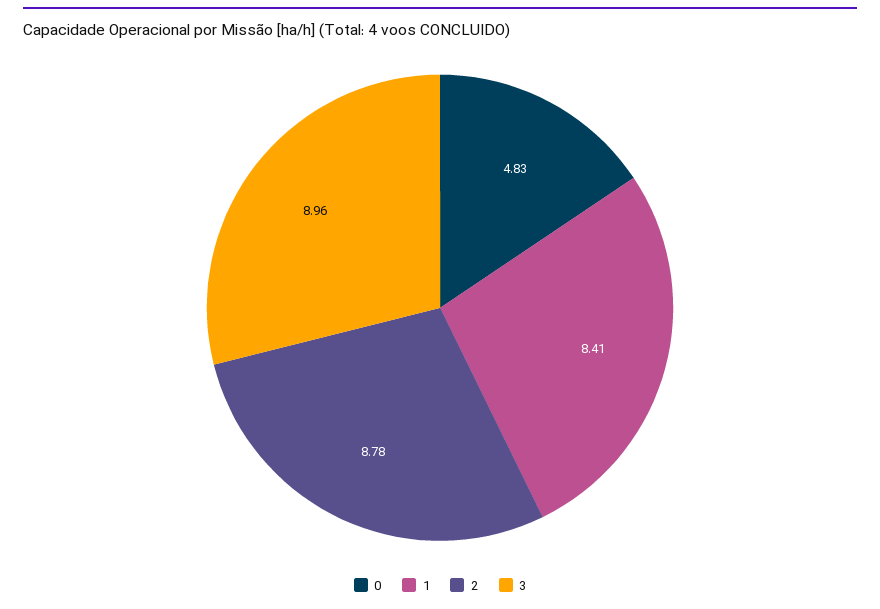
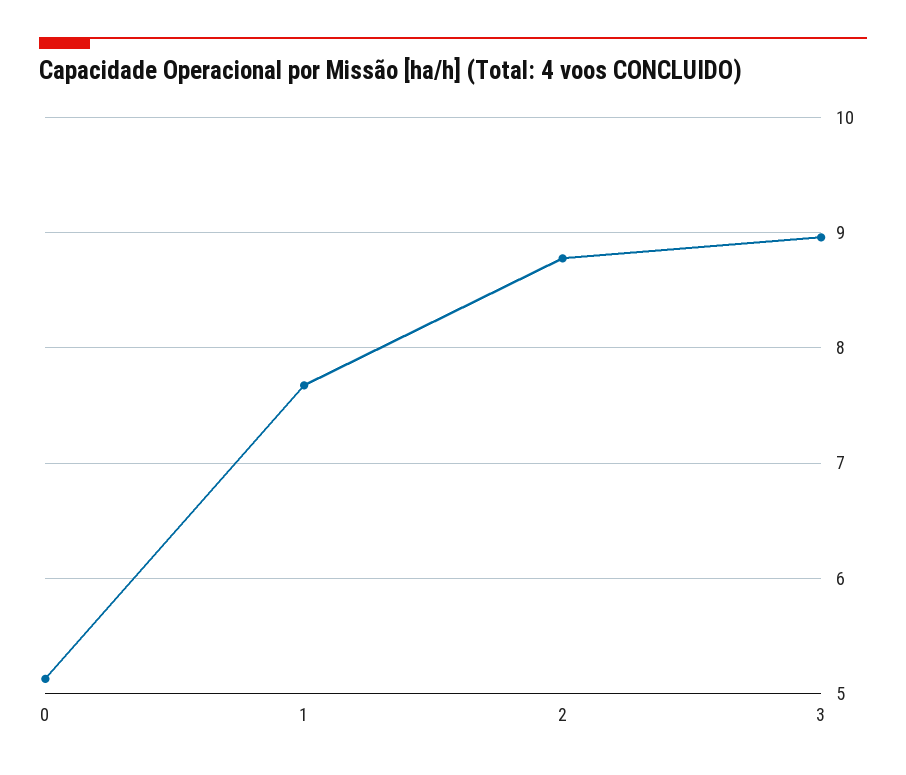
0: 4.83 -> 5.1
1: 8.41 -> 7.7

